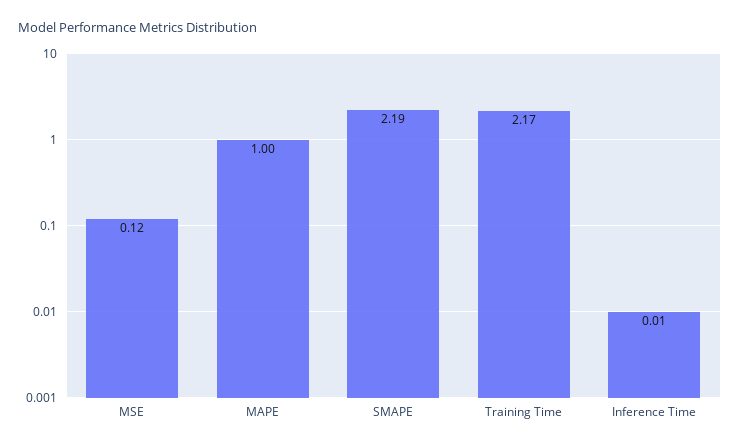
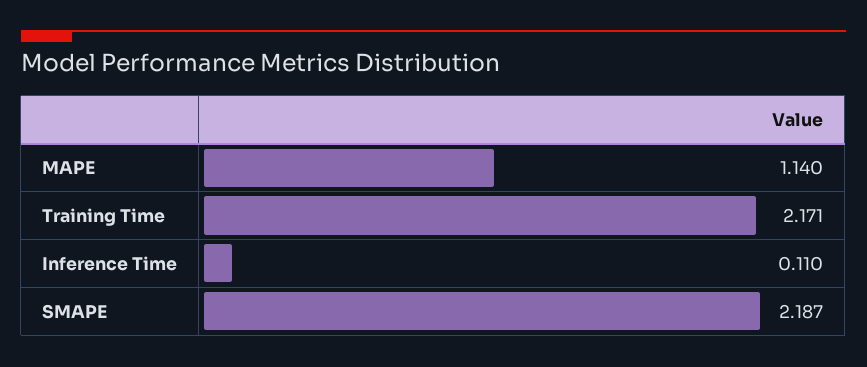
MSE: 0.12 -> none
MAPE: 1 -> 1.14
Inference Time: 0.01 -> 0.11

